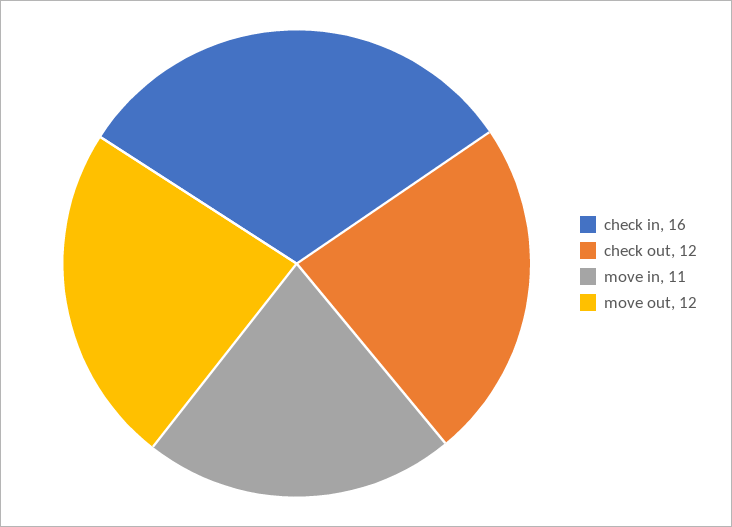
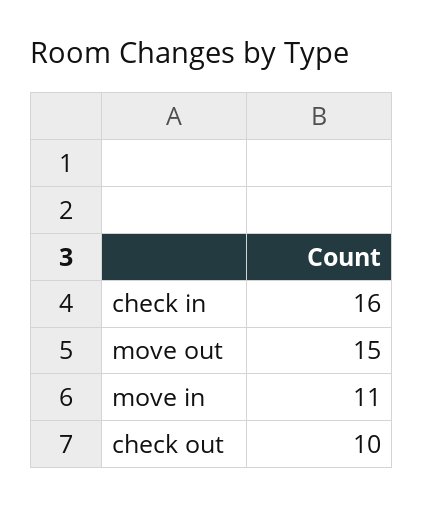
check out: 12 -> 10
move out: 12 -> 15

